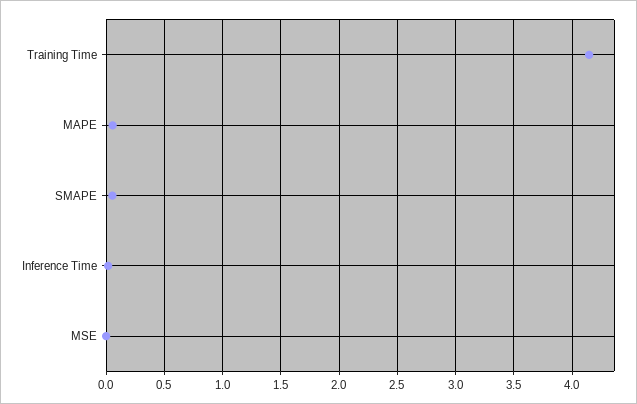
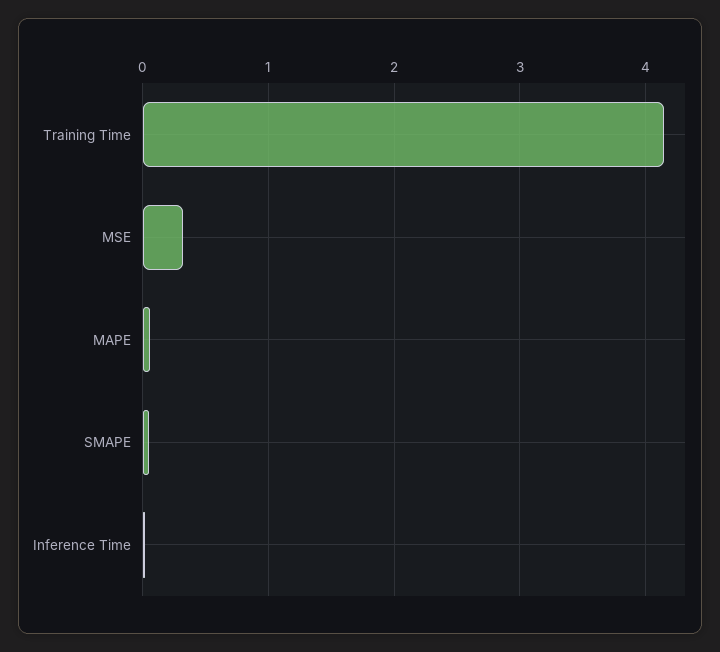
MSE: 0 -> 0.3

